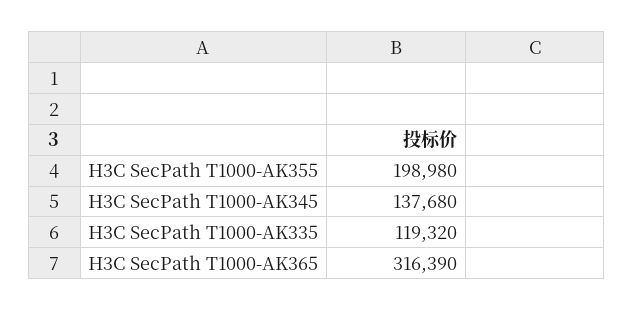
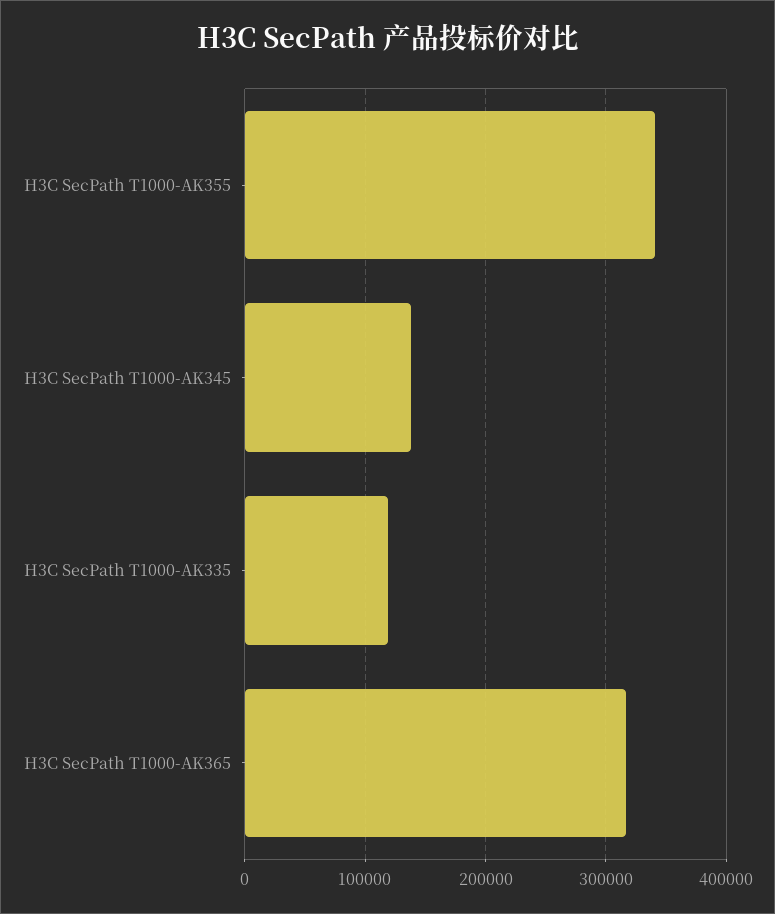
H3C SecPath T1000-AK355: 198980 -> 340000

